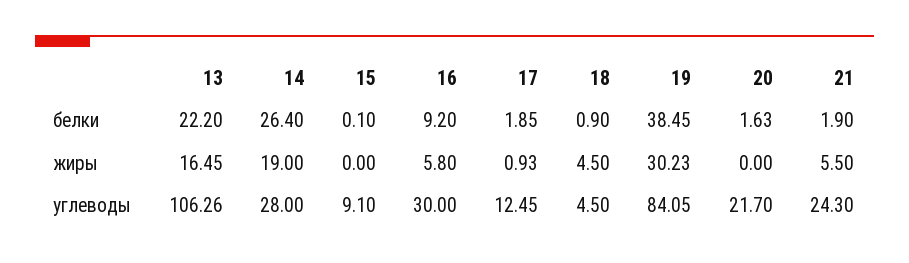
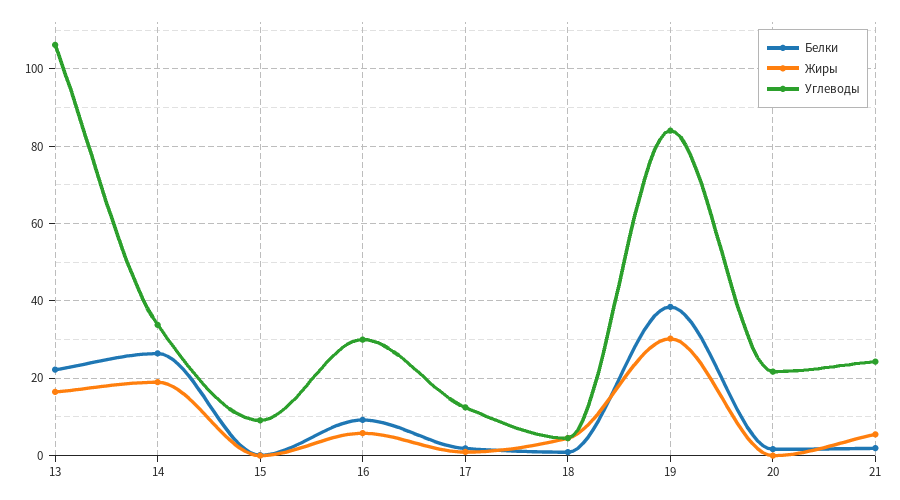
углеводы, 14: 28 -> 34

